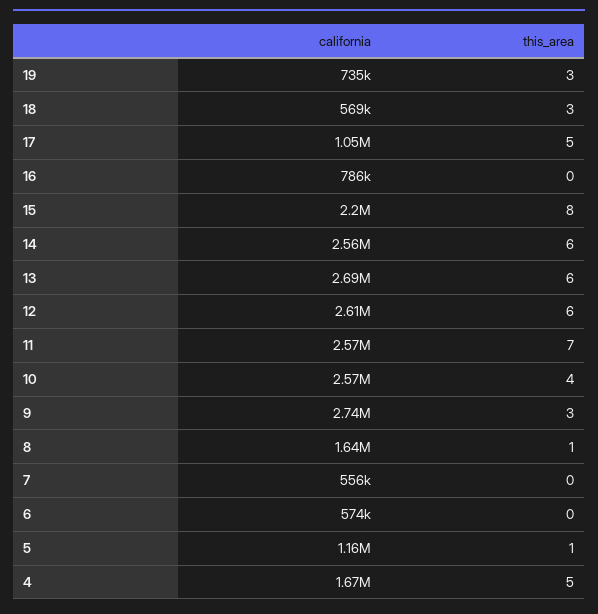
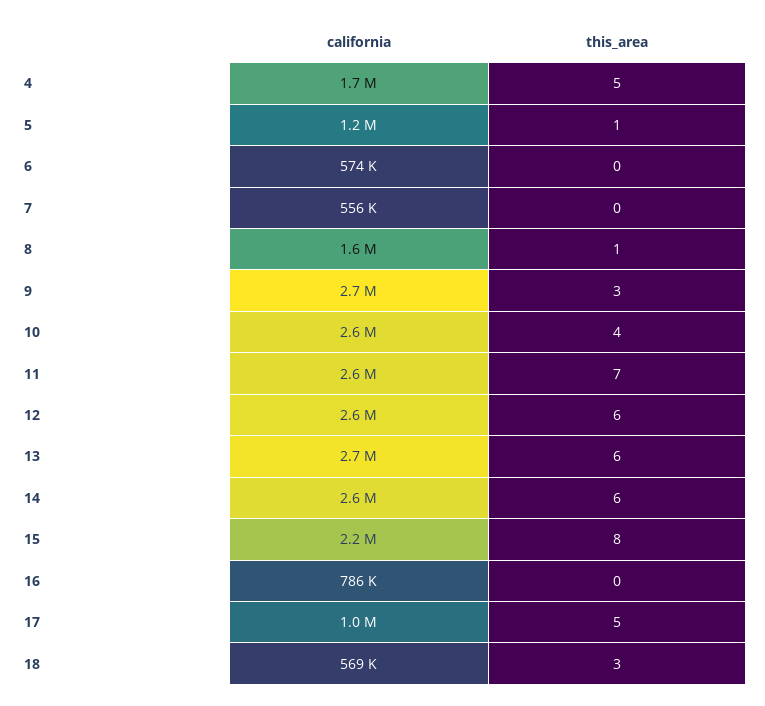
california, 19: 735000 -> none
this_area, 19: 3 -> none

